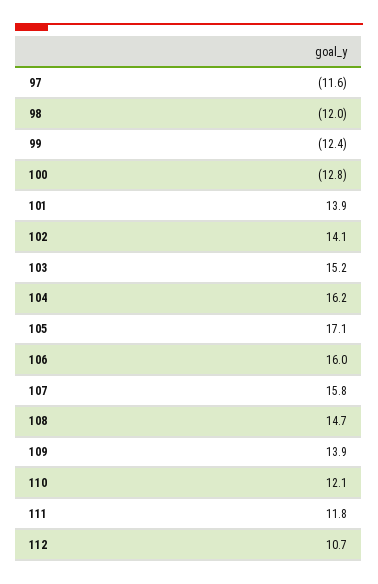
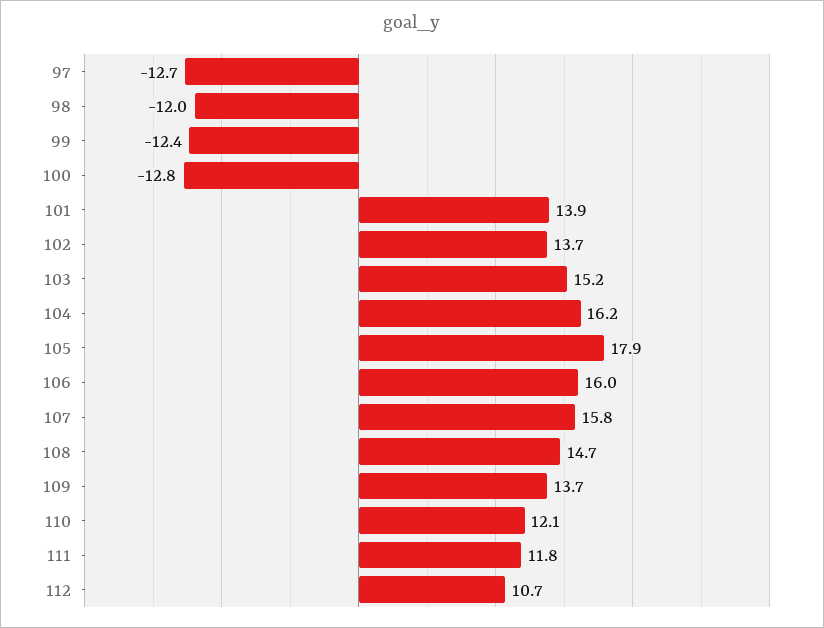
97: -11.6 -> -12.7
102: 14.1 -> 13.7
105: 17.1 -> 17.9
109: 13.9 -> 13.7

